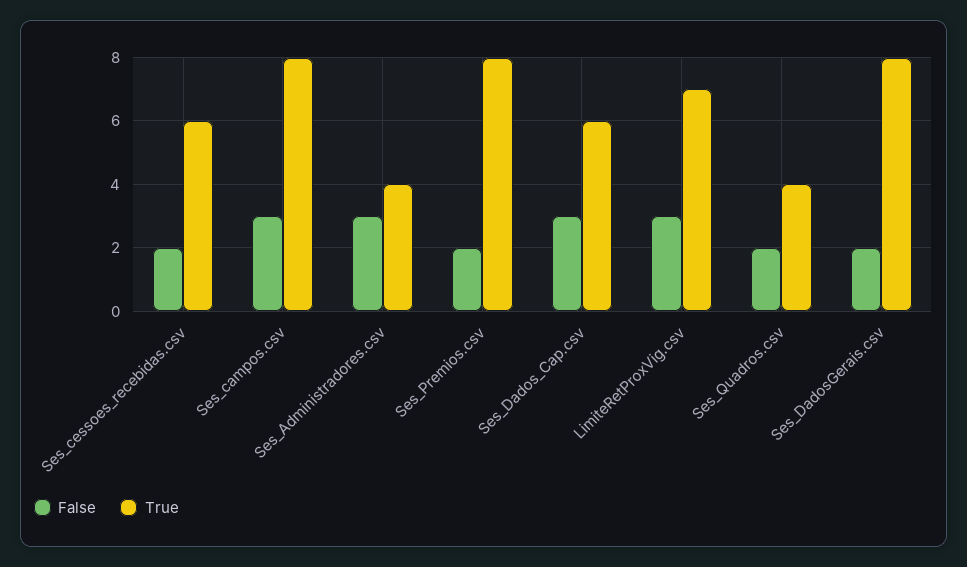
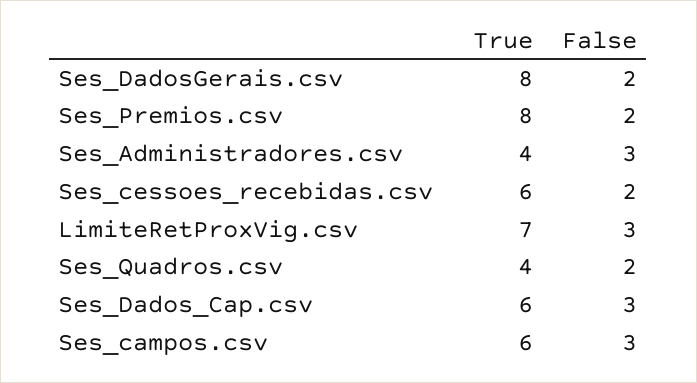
True, Ses_campos.csv: 8 -> 6

